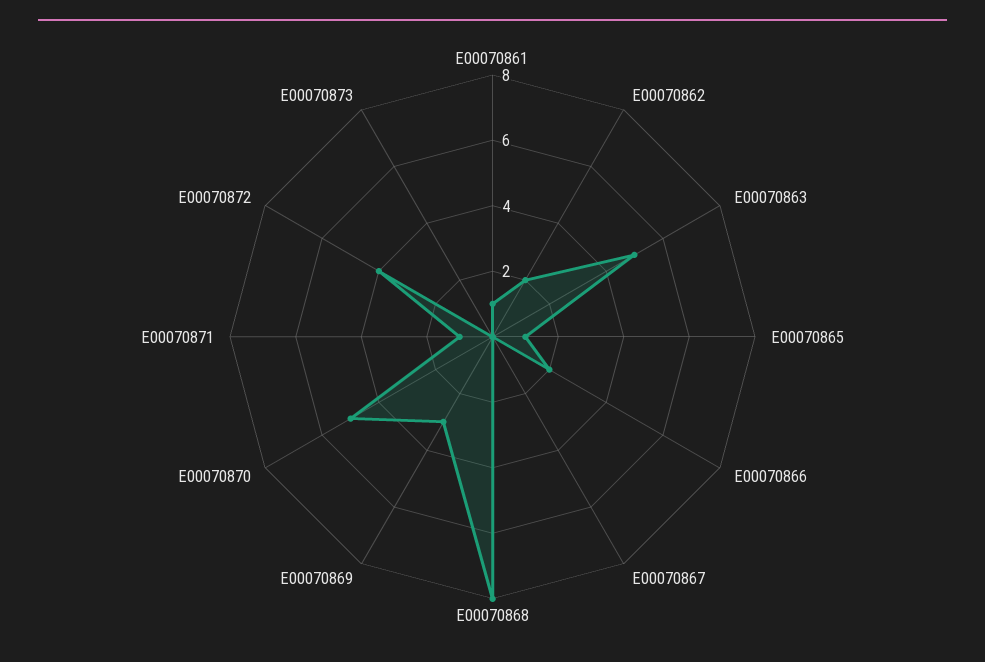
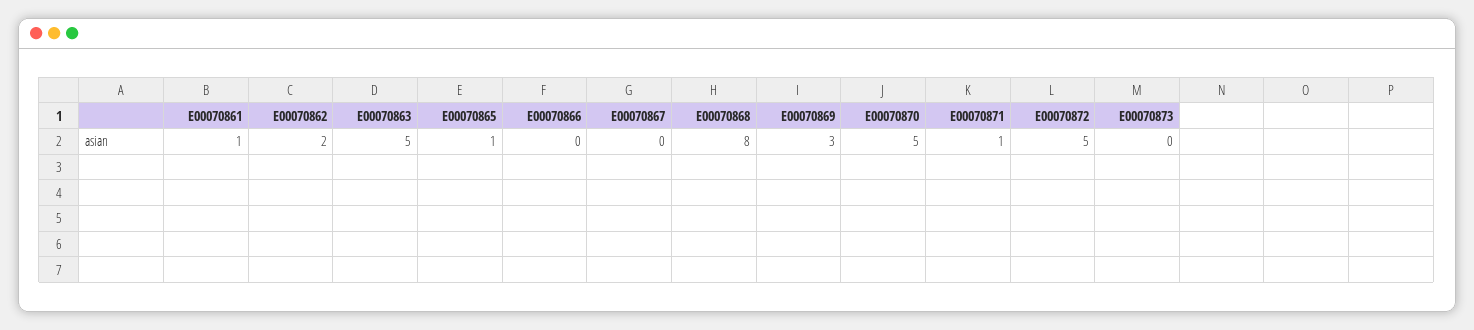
E00070866: 2 -> 0
E00070872: 4 -> 5

